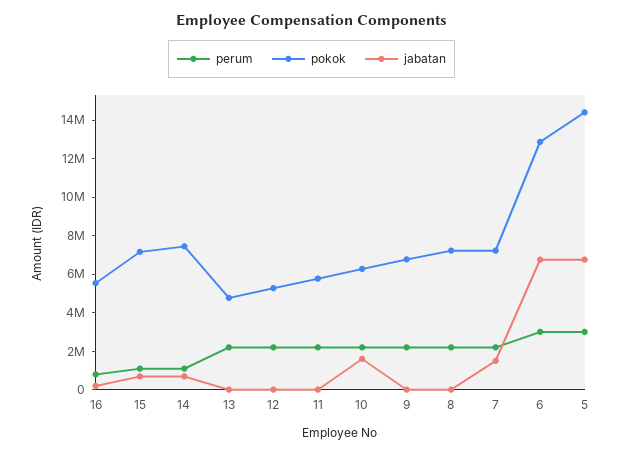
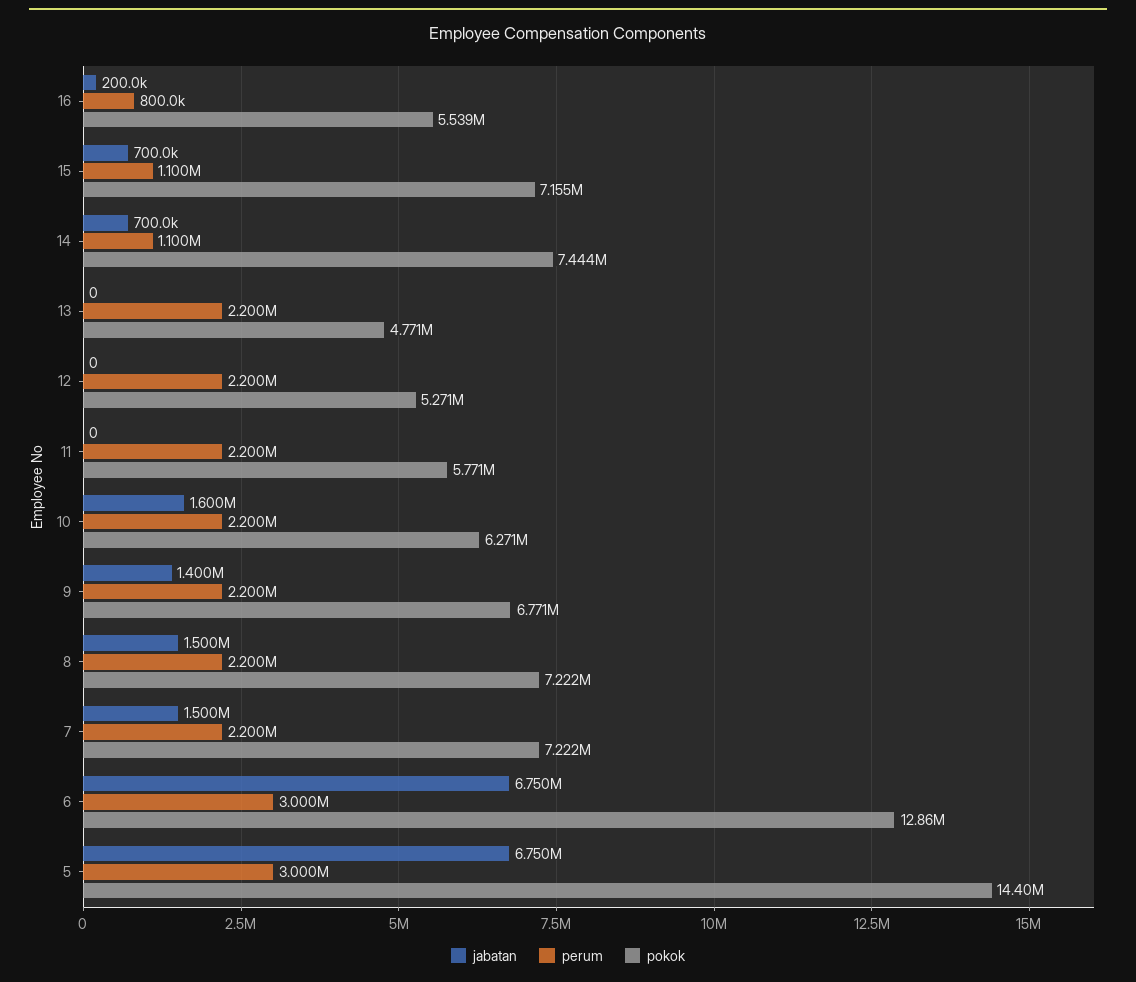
jabatan, 9: 0 -> 1400000
jabatan, 8: 0 -> 1500000

